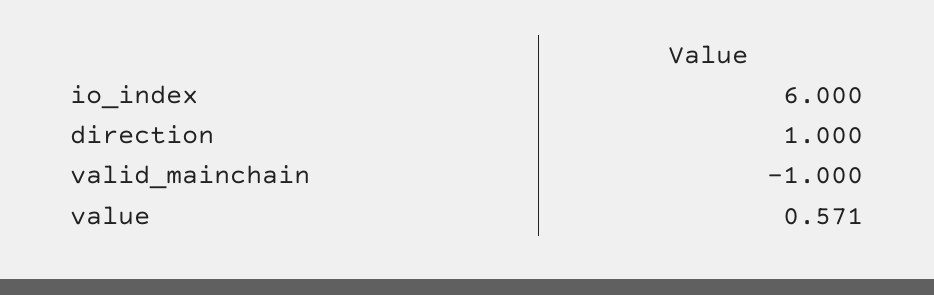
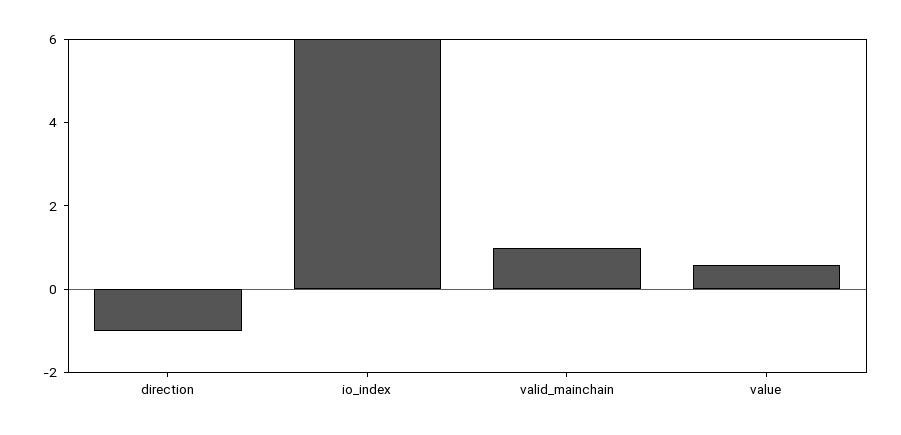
direction: 1 -> -1
valid_mainchain: -1 -> 1

